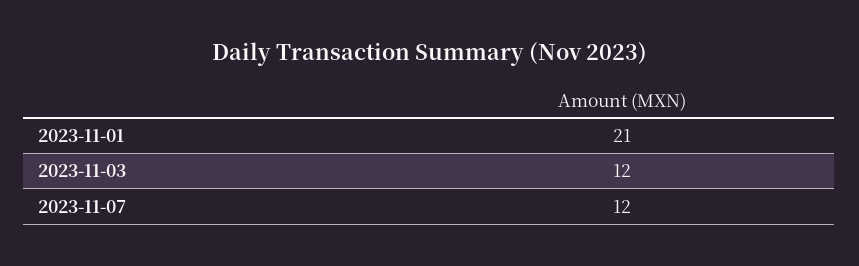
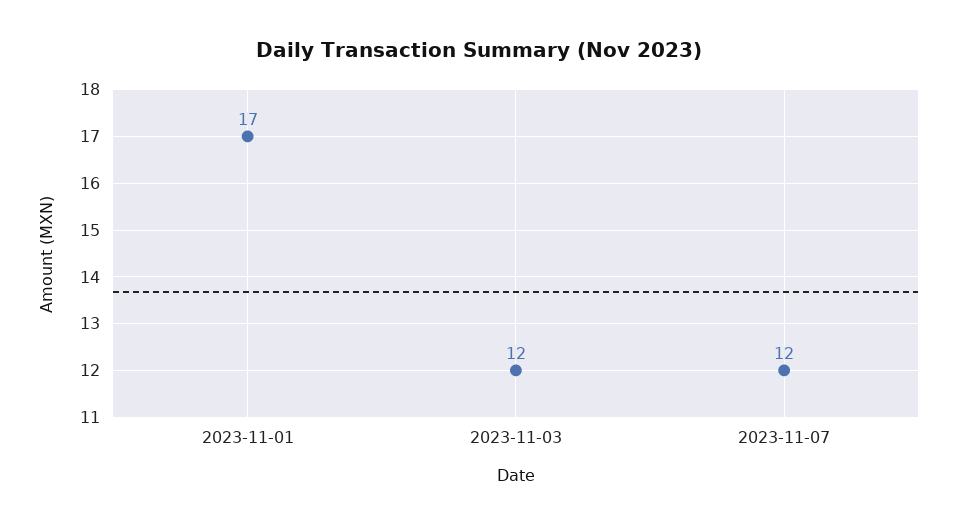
2023-11-01: 21 -> 17

